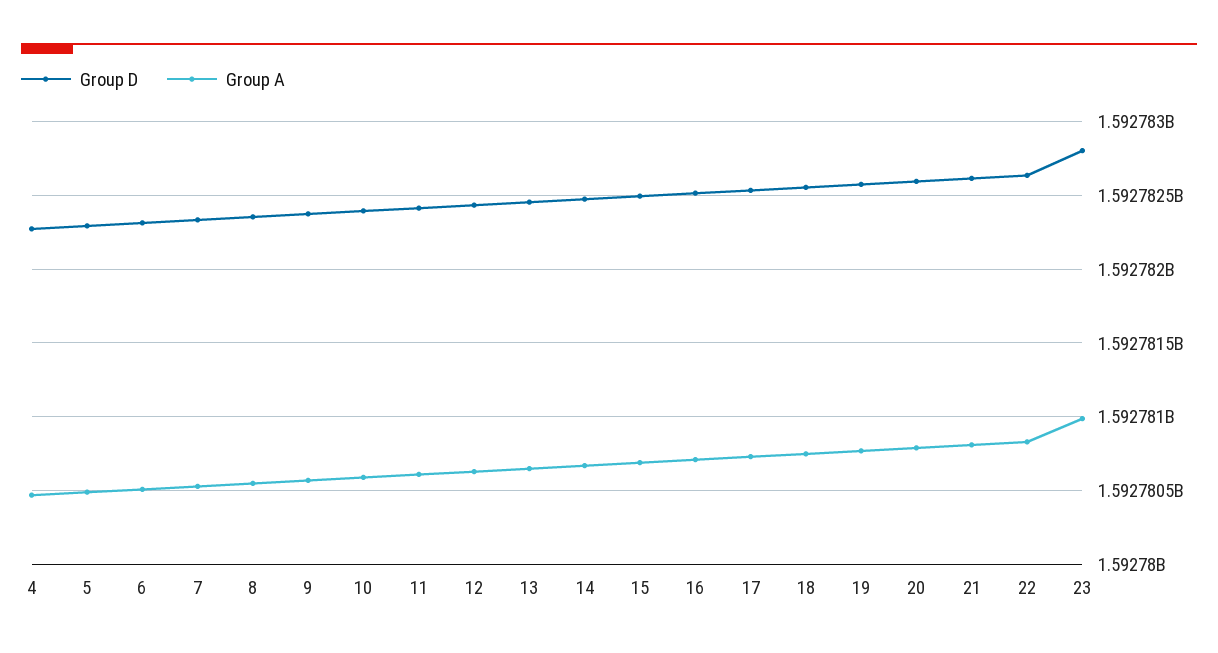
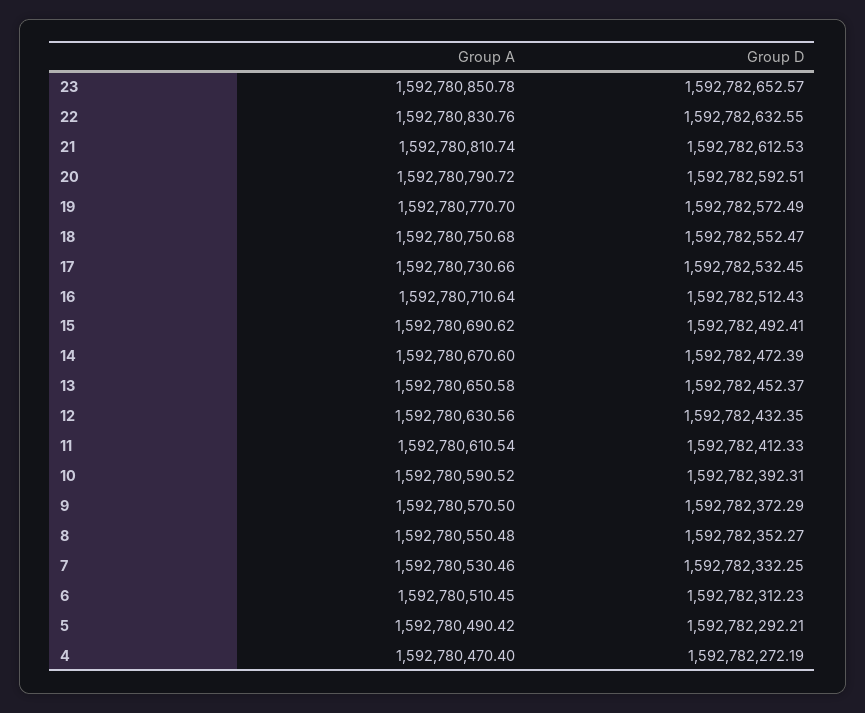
Group D, 23: 1592782800 -> 1592782652.57
Group A, 23: 1592781000 -> 1592780850.78

